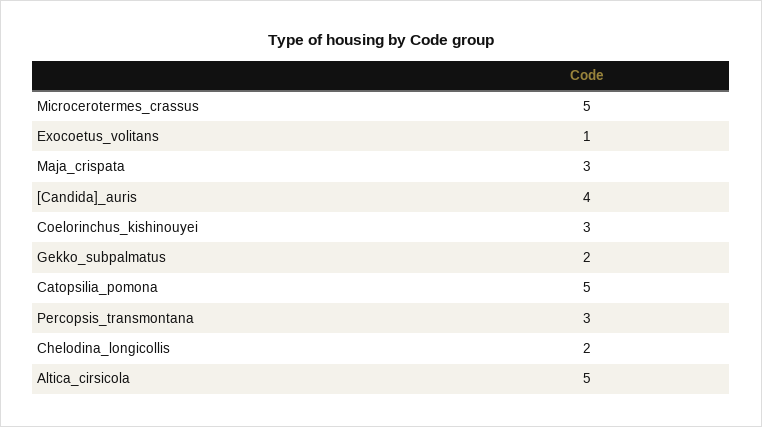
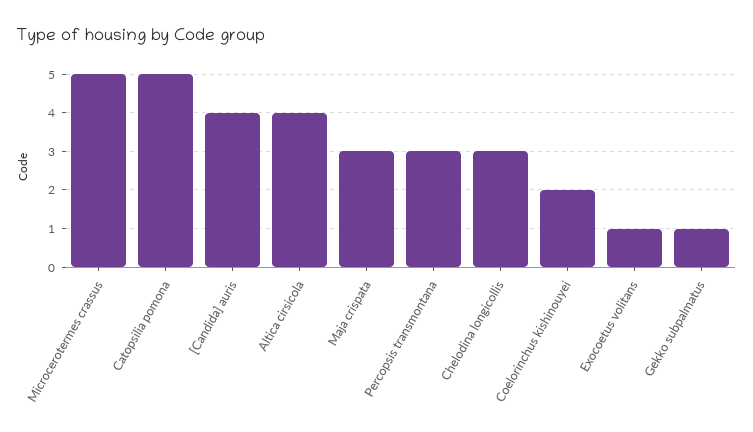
Coelorinchus_kishinouyei: 3 -> 2
Gekko_subpalmatus: 2 -> 1
Chelodina_longicollis: 2 -> 3
Altica_cirsicola: 5 -> 4

